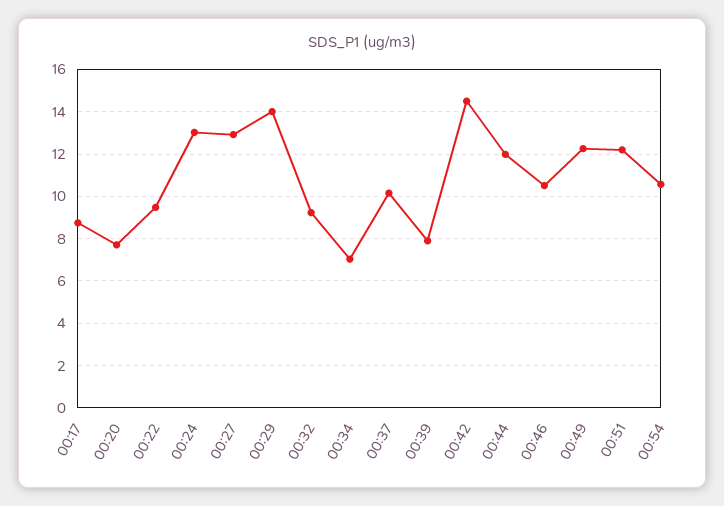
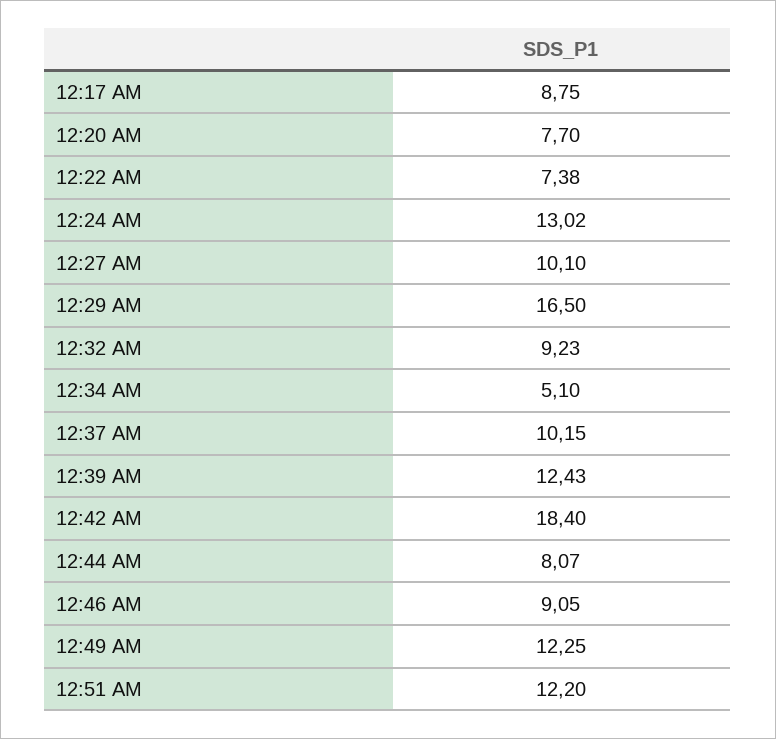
00:22: 9.5 -> 7.38
00:27: 13 -> 10.1
00:29: 14 -> 16.5
00:34: 7 -> 5.1
00:39: 8 -> 12.43
00:42: 14.5 -> 18.4
00:44: 12 -> 8.07
00:46: 10.5 -> 9.05
00:54: 10.5 -> none

